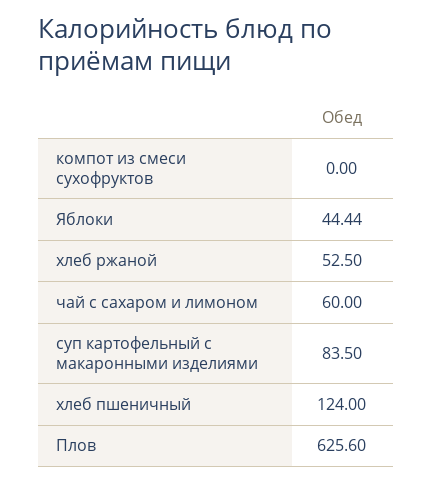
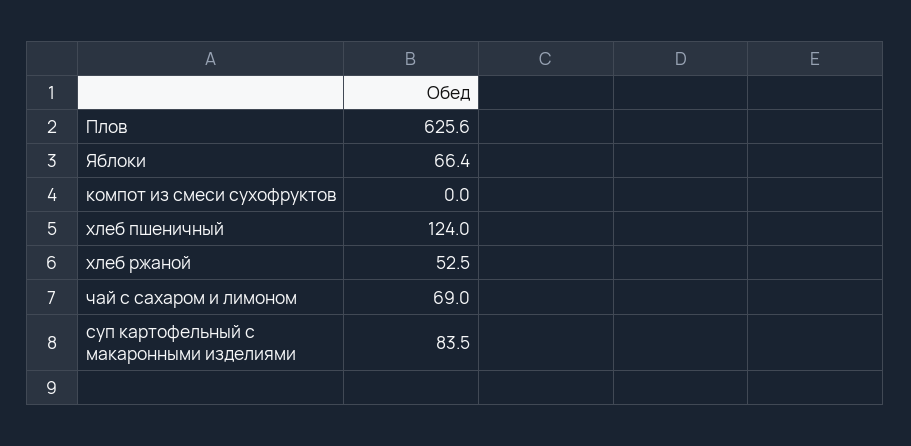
Яблоки: 44.44 -> 66.4
чай с сахаром и лимоном: 60 -> 69

